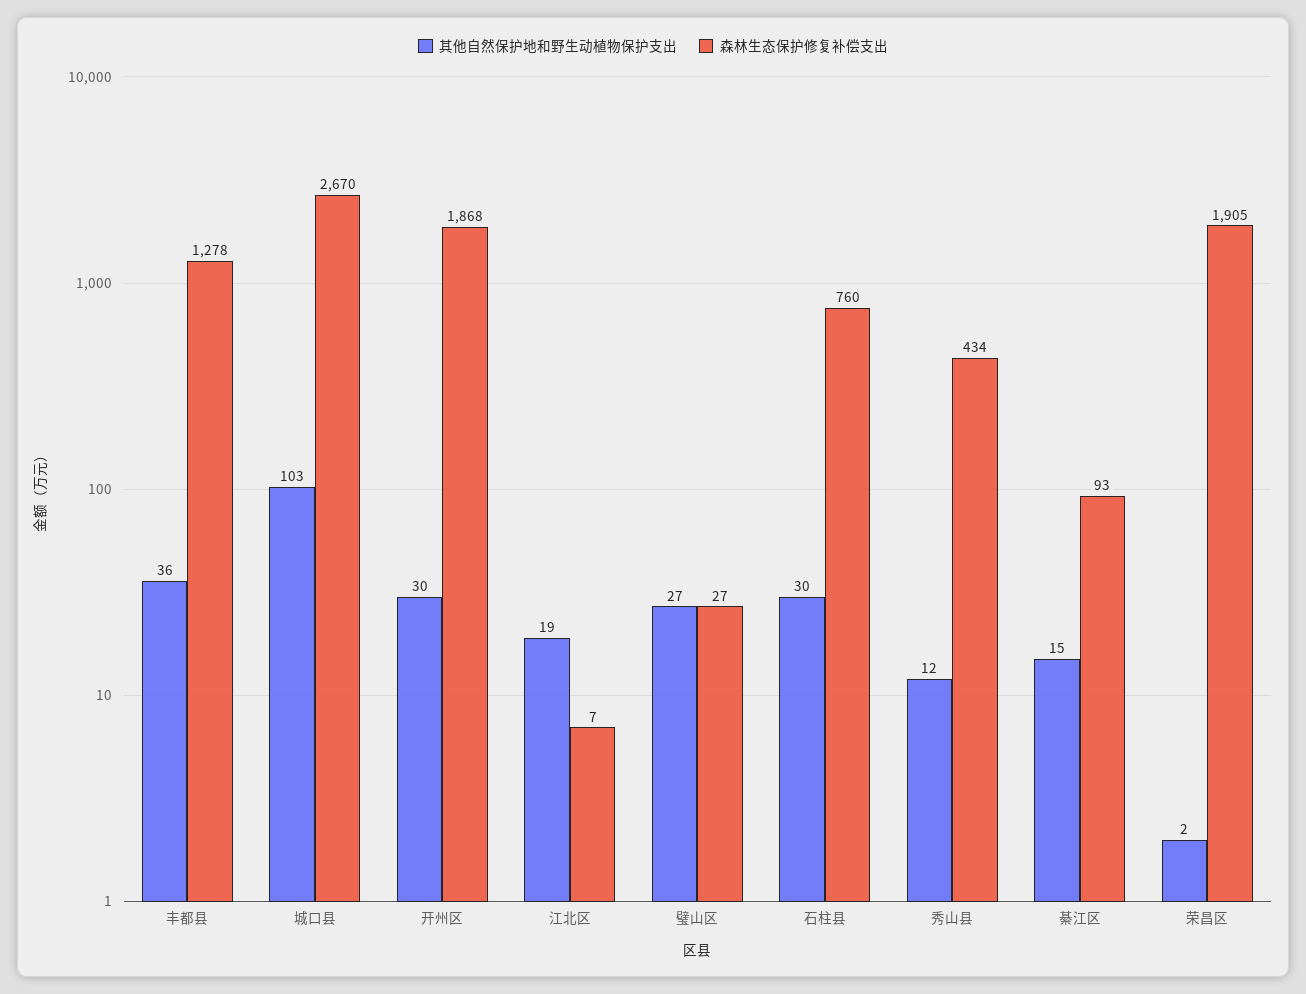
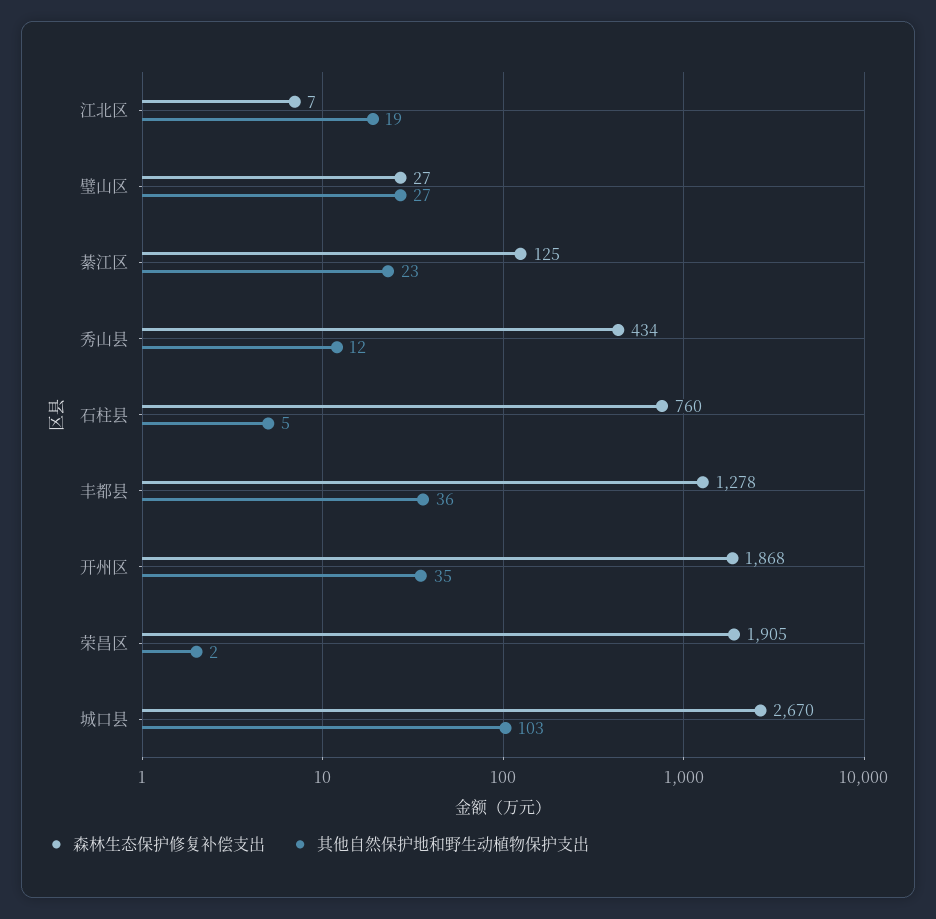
其他自然保护地和野生动植物保护支出, 开州区: 30 -> 35
其他自然保护地和野生动植物保护支出, 石柱县: 30 -> 5
其他自然保护地和野生动植物保护支出, 綦江区: 15 -> 23
森林生态保护修复补偿支出, 綦江区: 93 -> 125

